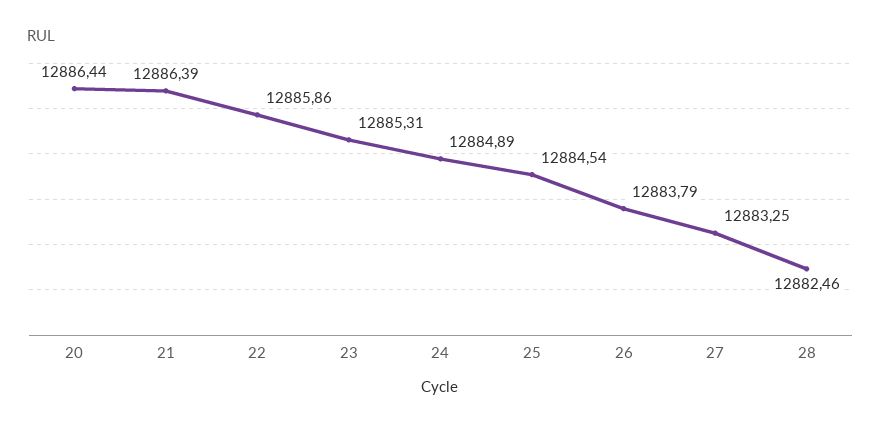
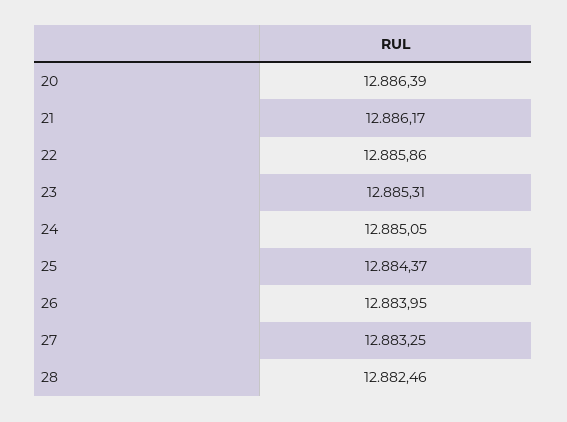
20: 12886.44 -> 12886.39
21: 12886.39 -> 12886.17
24: 12884.89 -> 12885.05
25: 12884.54 -> 12884.37
26: 12883.79 -> 12883.95

